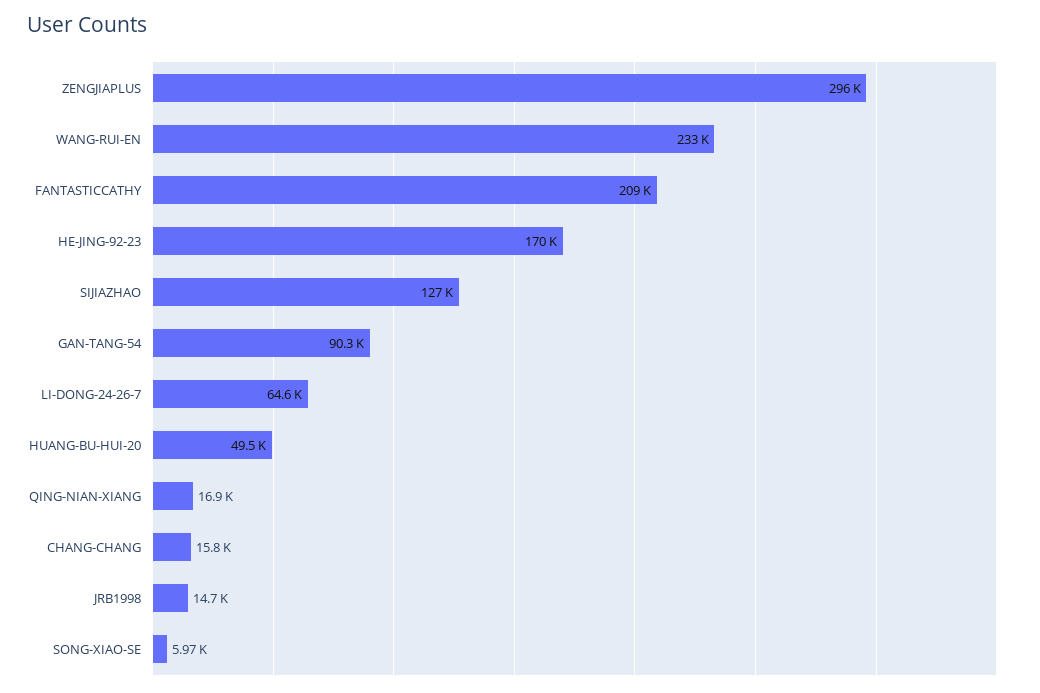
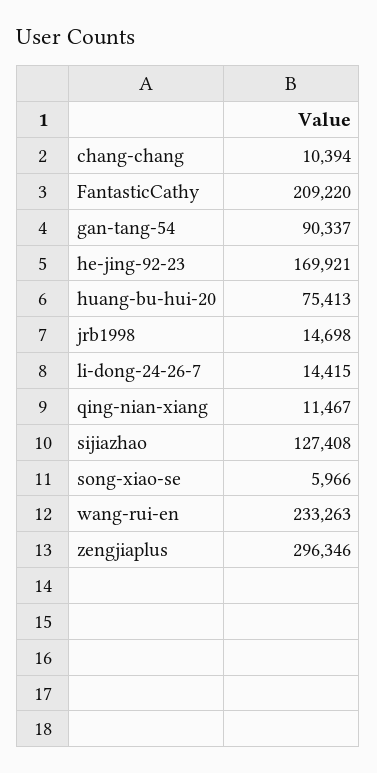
LI-DONG-24-26-7: 64600 -> 14415
HUANG-BU-HUI-20: 49500 -> 75413
QING-NIAN-XIANG: 16900 -> 11467
CHANG-CHANG: 15800 -> 10394

